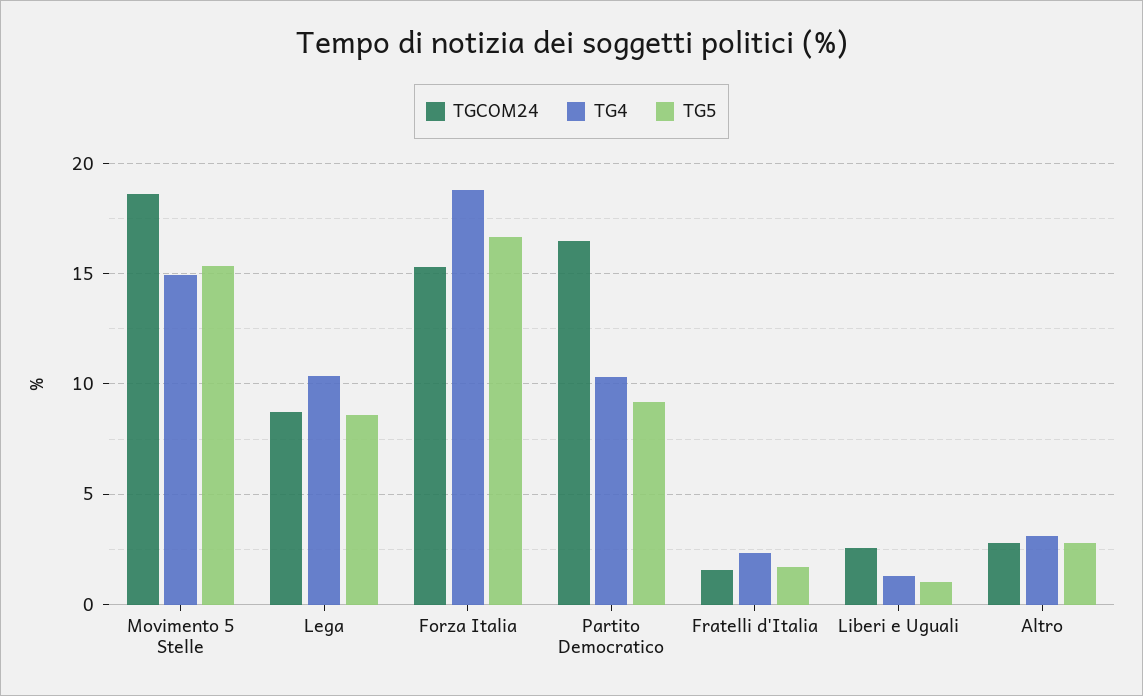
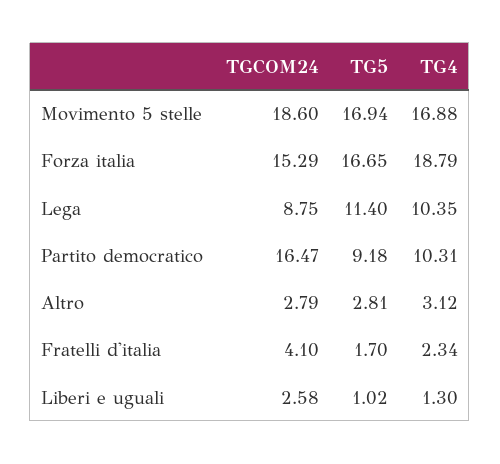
TG4, Movimento 5 Stelle: 15 -> 16.88
TG5, Movimento 5 Stelle: 15.5 -> 16.94
TG5, Lega: 8.5 -> 11.4
TGCOM24, Fratelli d'Italia: 1.5 -> 4.1

